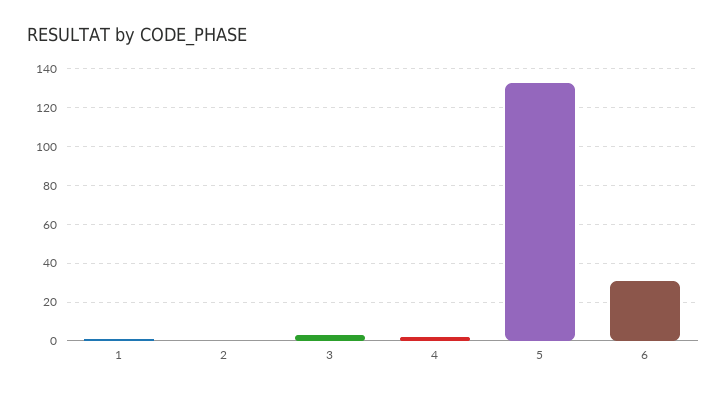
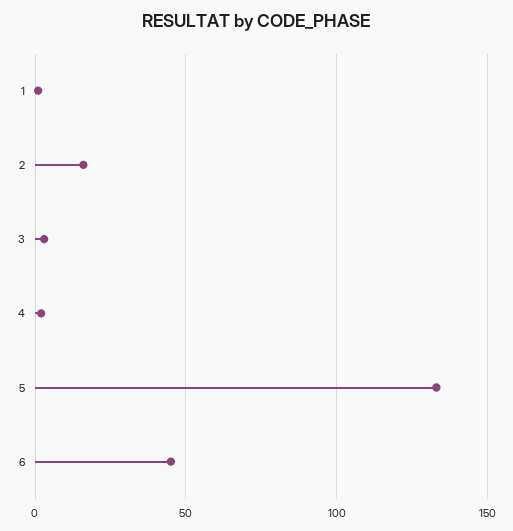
2: 0 -> 15
6: 30 -> 45

